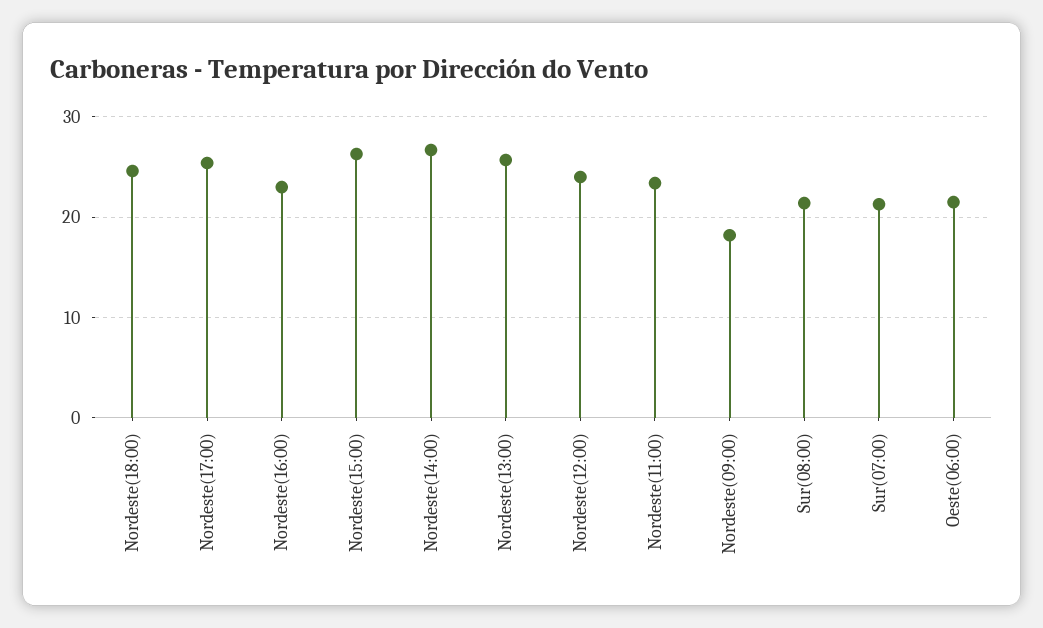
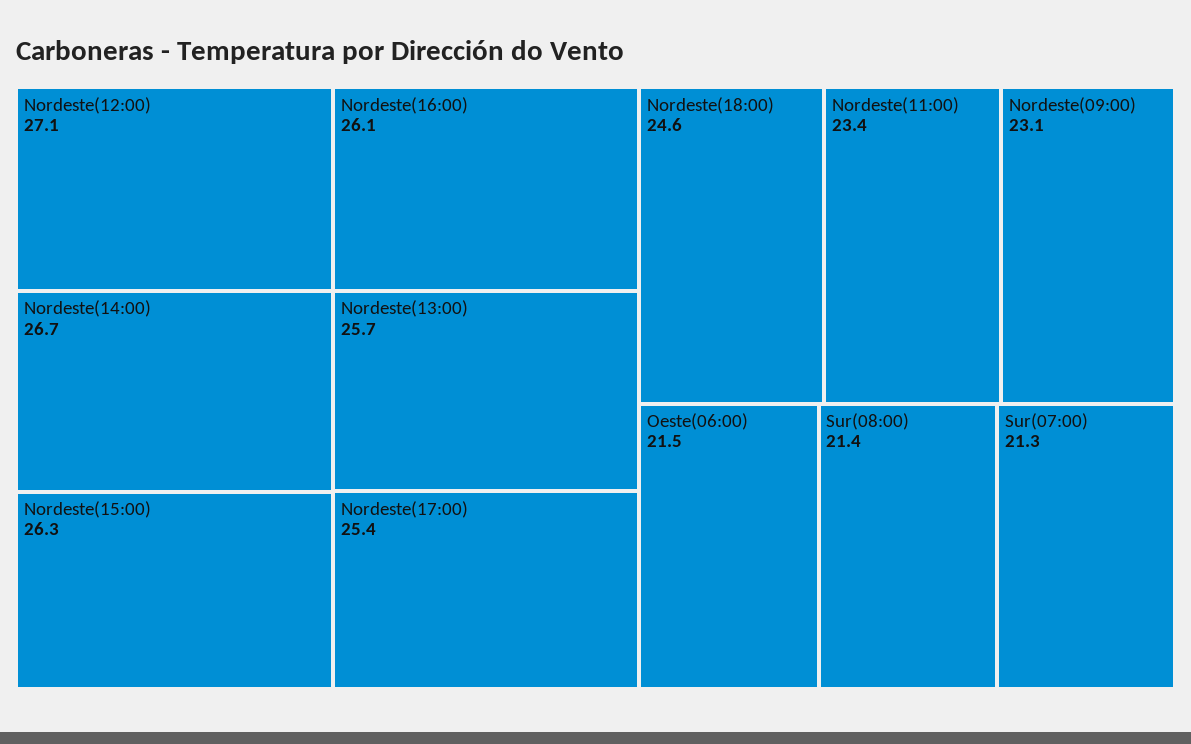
Nordeste(16:00): 23 -> 26.1
Nordeste(12:00): 24 -> 27.1
Nordeste(09:00): 18 -> 23.1

